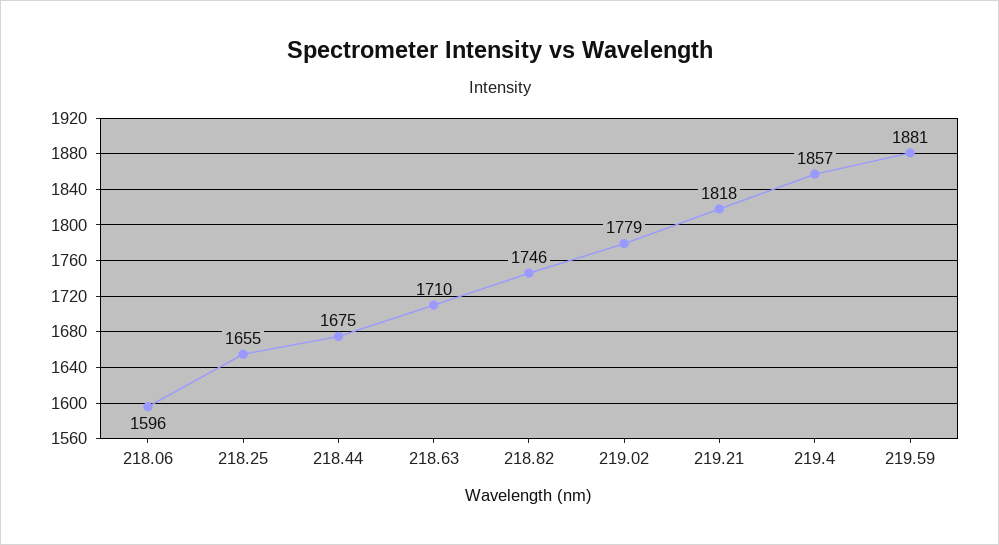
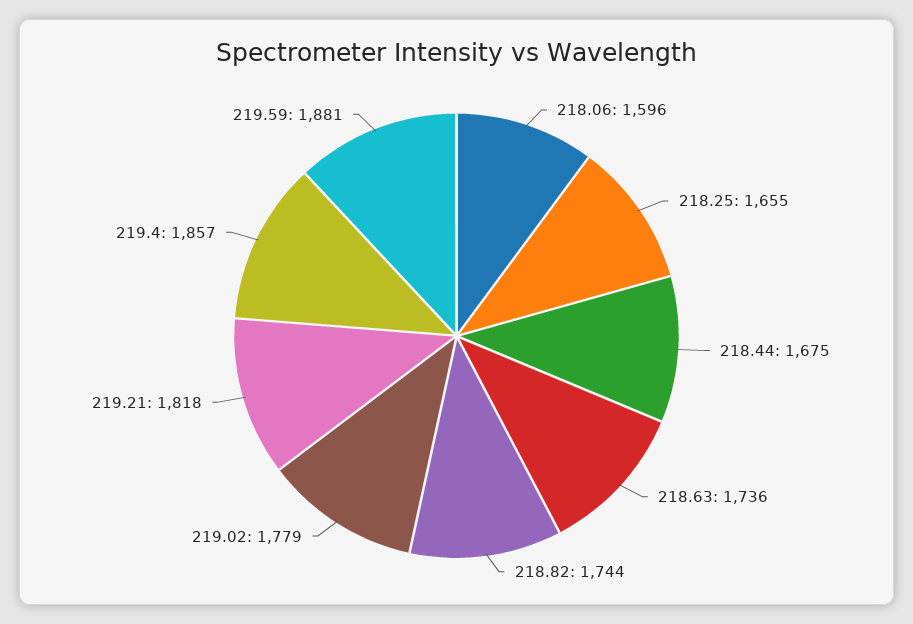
218.63: 1710 -> 1736
218.82: 1746 -> 1744

